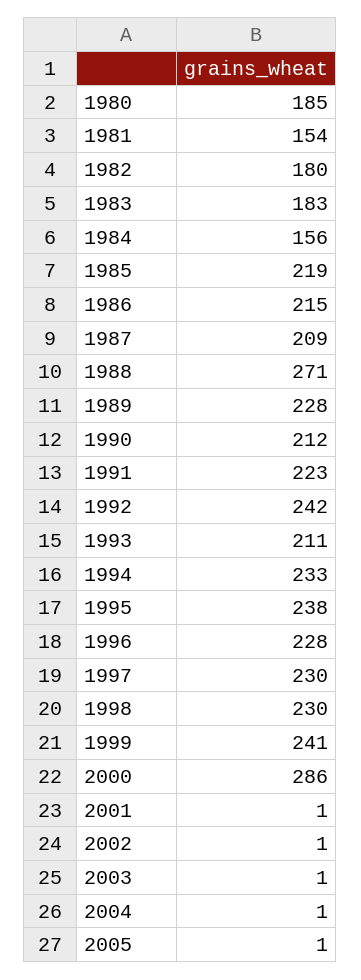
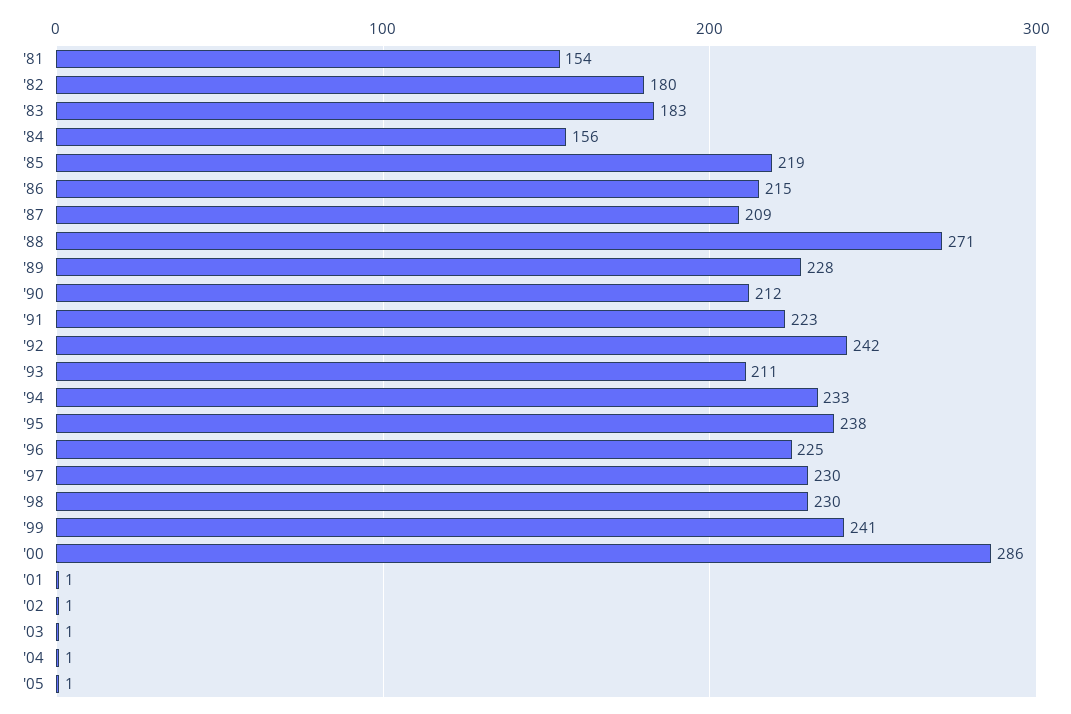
1980: 185 -> none
1996: 228 -> 225

